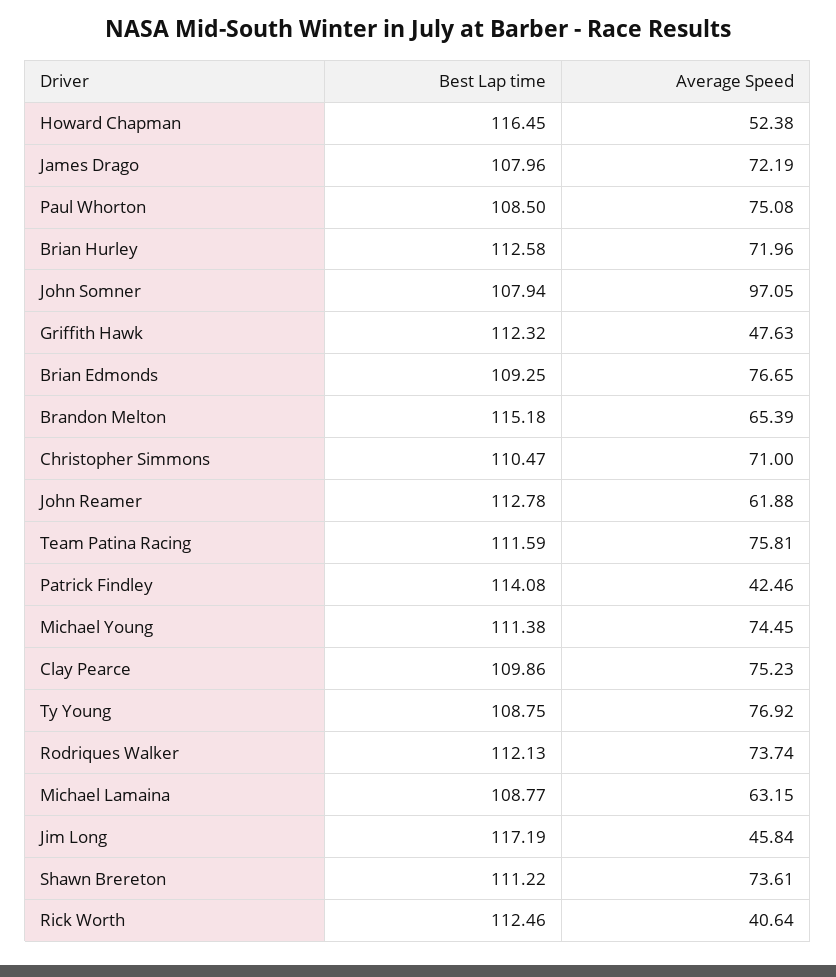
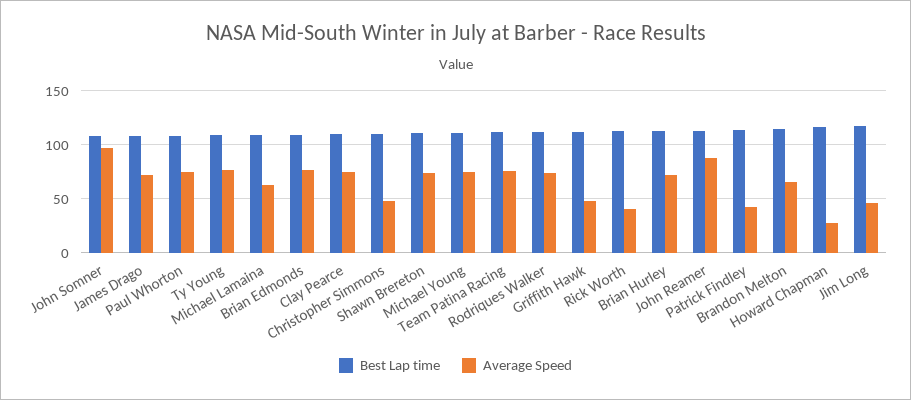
Average Speed, Howard Chapman: 52.38 -> 30
Average Speed, Christopher Simmons: 71 -> 50
Average Speed, John Reamer: 61.88 -> 90

